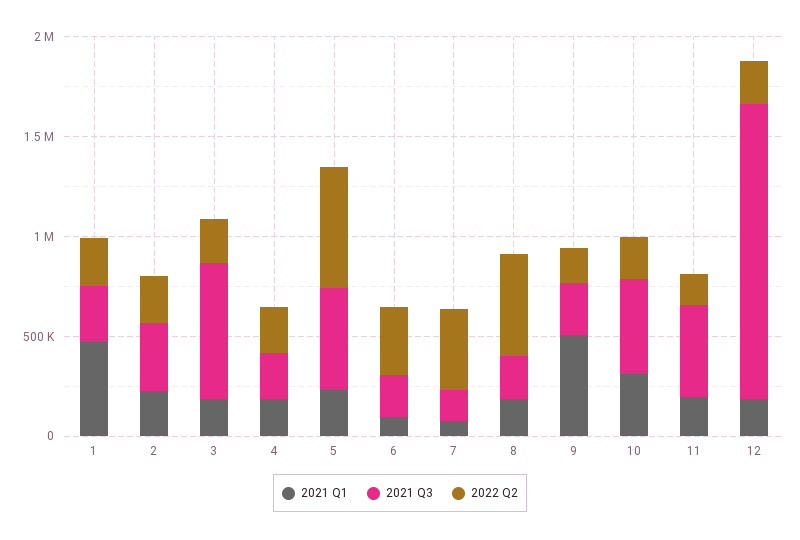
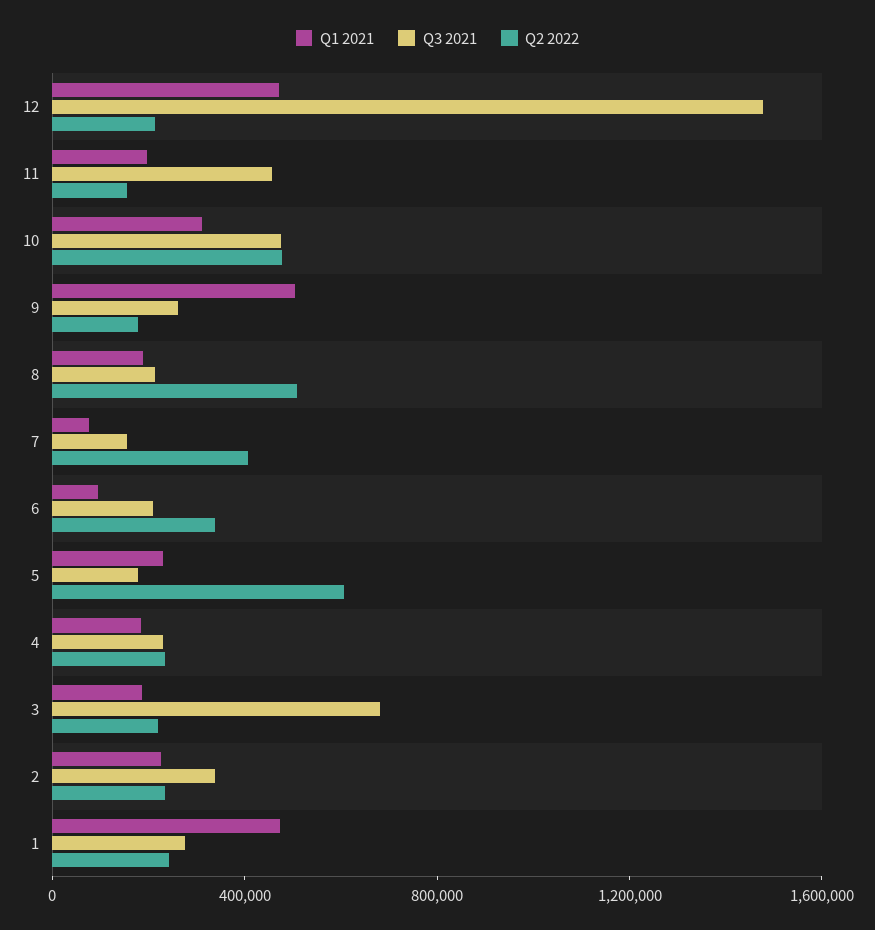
2021 Q3, 5: 500000 -> 200000
2022 Q2, 10: 200000 -> 500000
2021 Q1, 12: 200000 -> 500000

